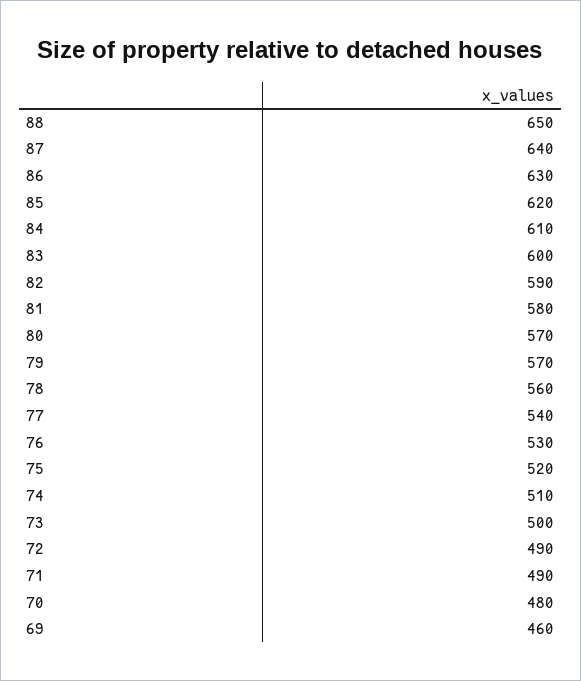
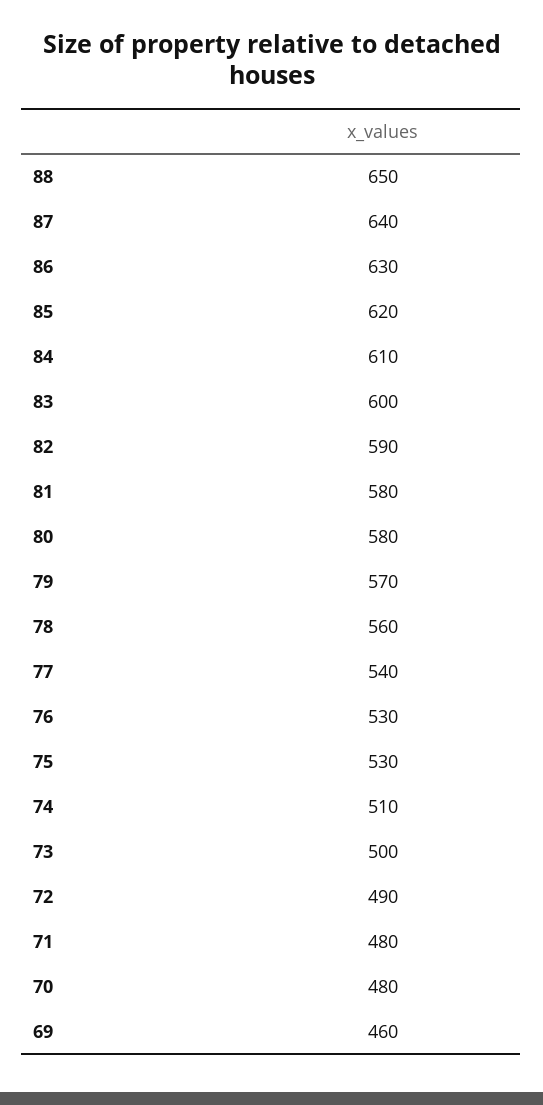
80: 570 -> 580
75: 520 -> 530
71: 490 -> 480

